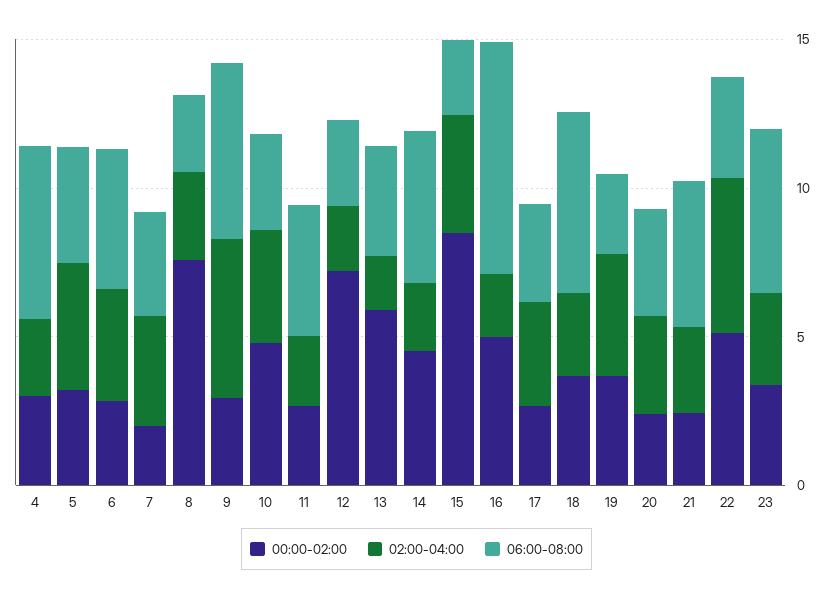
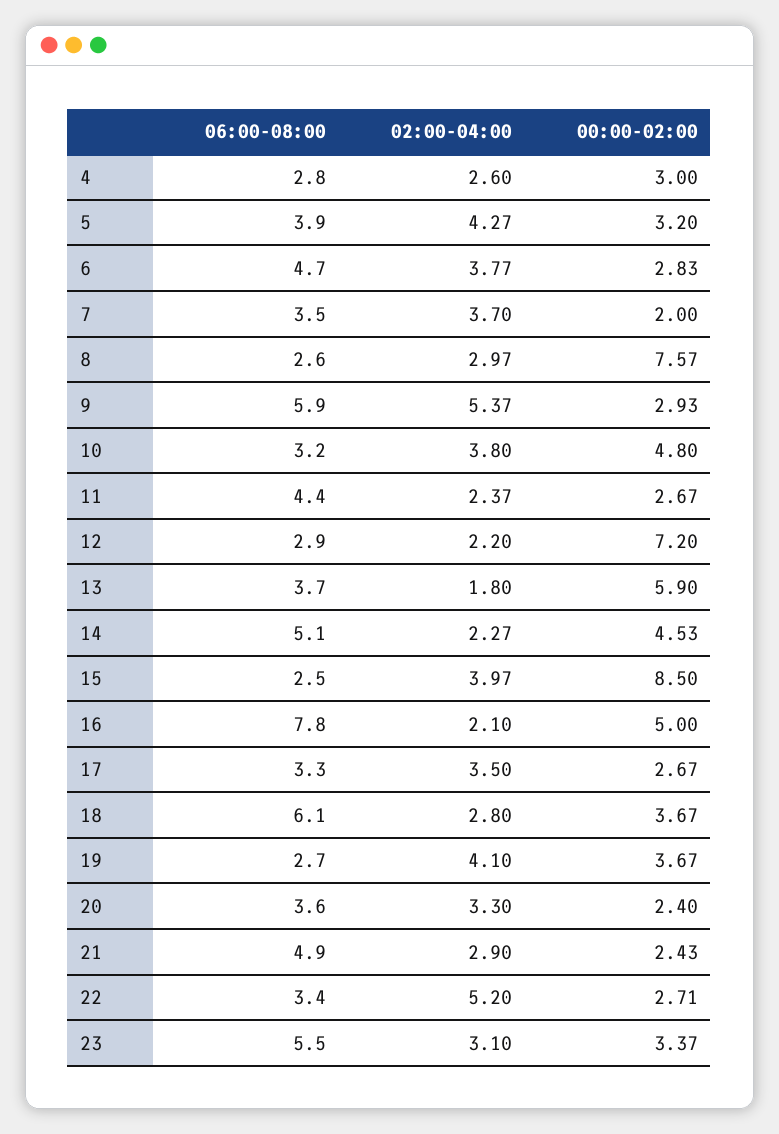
06:00-08:00, 4: 6 -> 2.8
00:00-02:00, 22: 5 -> 2.71

